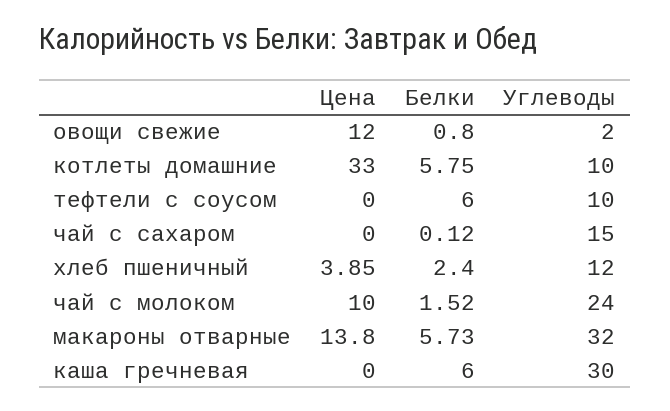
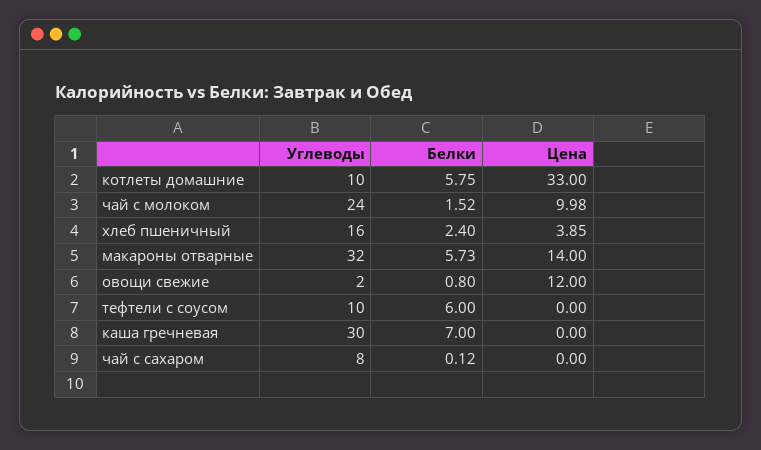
Углеводы, чай с сахаром: 15 -> 8
Углеводы, хлеб пшеничный: 12 -> 16
Цена, чай с молоком: 10 -> 9.98
Цена, макароны отварные: 13.8 -> 14
Белки, каша гречневая: 6 -> 7

